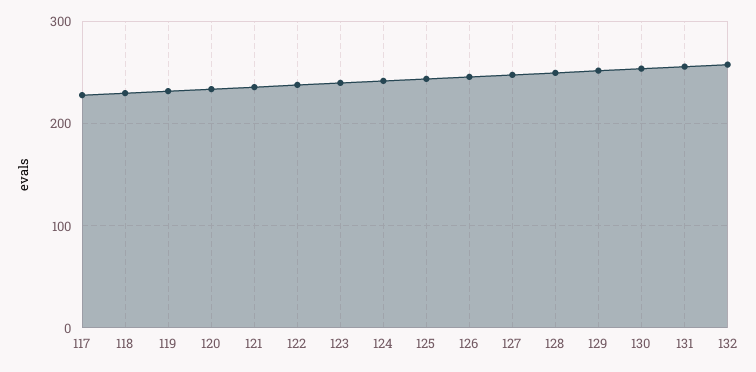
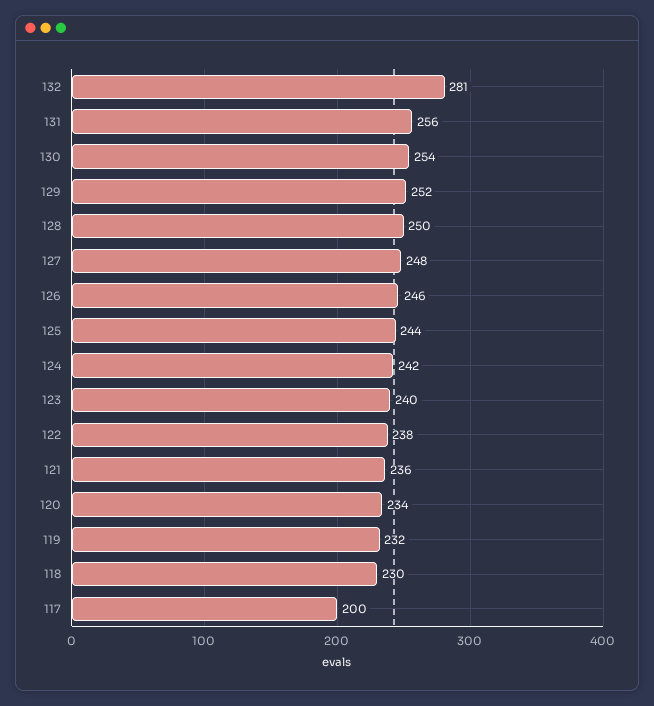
117: 230 -> 200
132: 260 -> 281

